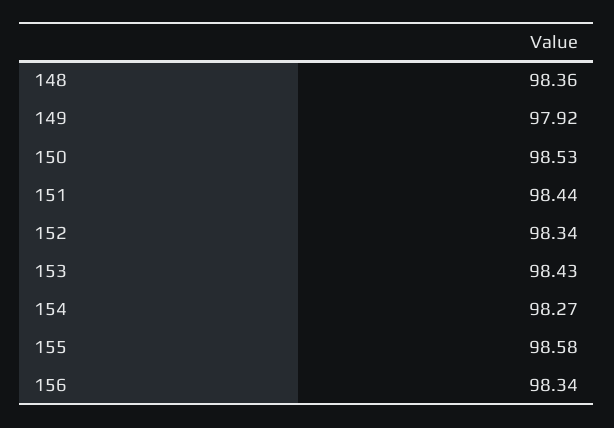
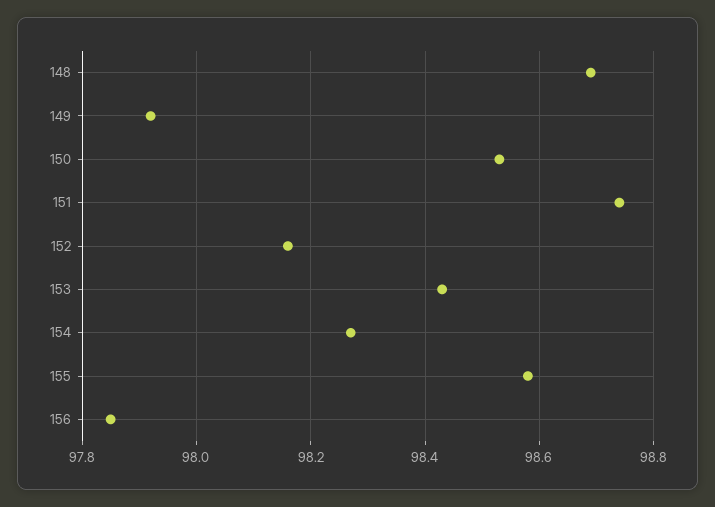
148: 98.36 -> 98.7
151: 98.44 -> 98.75
152: 98.34 -> 98.15
156: 98.34 -> 97.85

